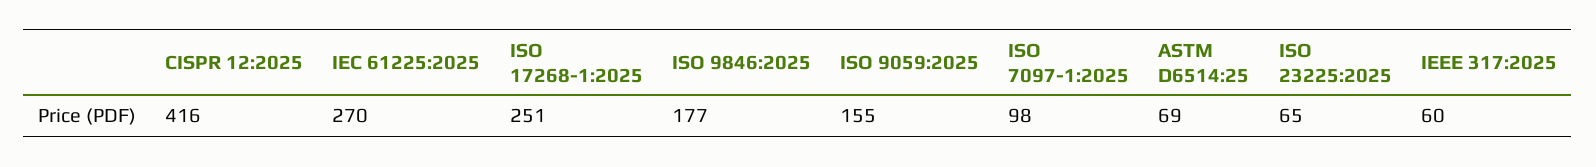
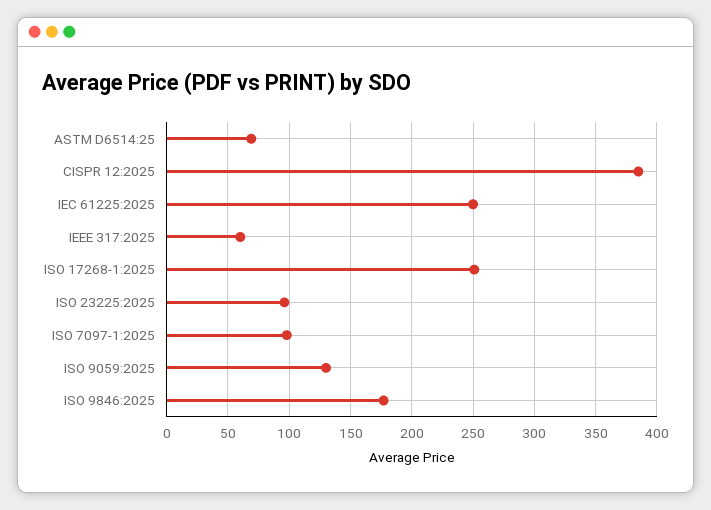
CISPR 12:2025: 416 -> 385
IEC 61225:2025: 270 -> 250
ISO 9059:2025: 155 -> 130
ISO 23225:2025: 65 -> 95

